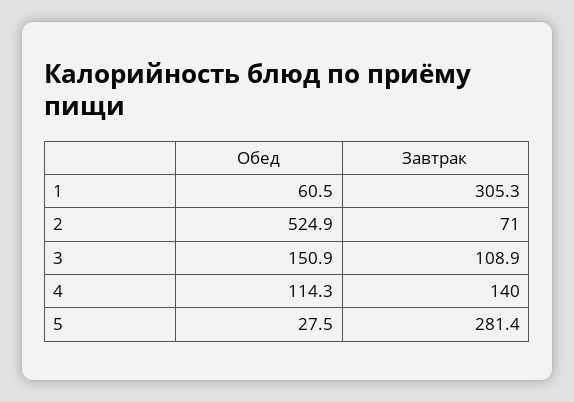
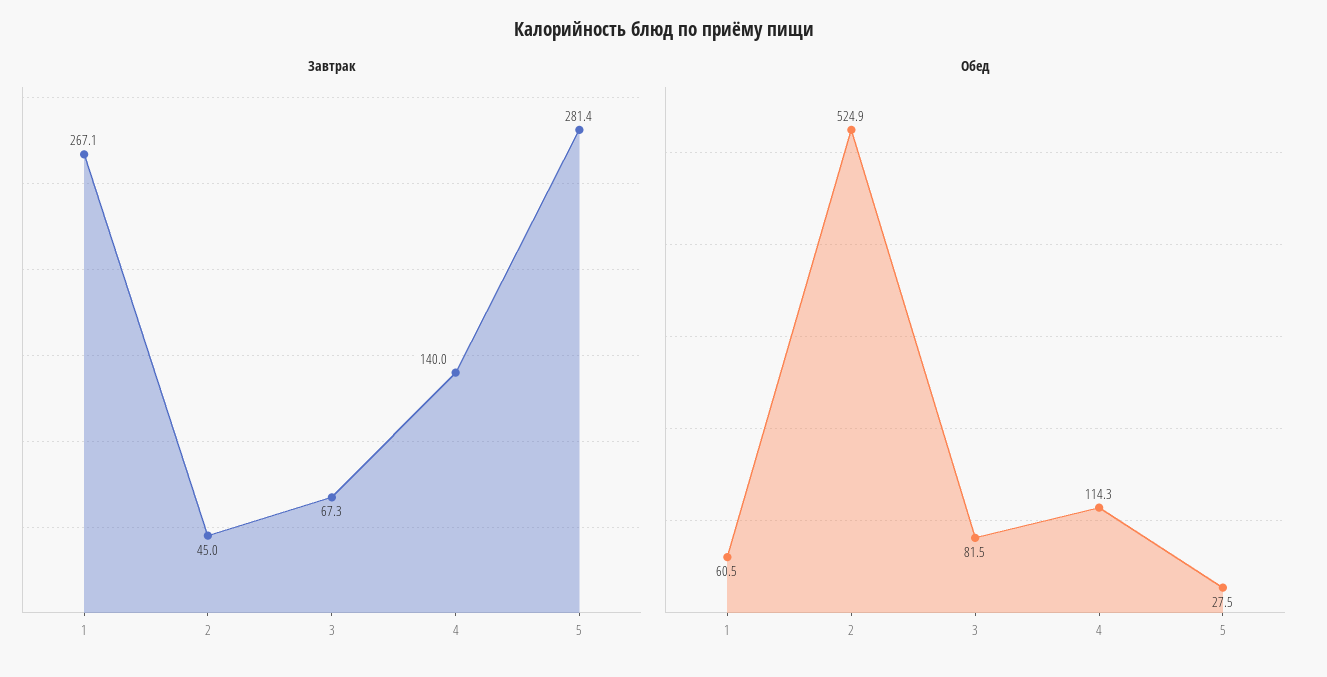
Завтрак, 1: 305.3 -> 267.1
Завтрак, 2: 71 -> 45
Обед, 3: 150.9 -> 81.5
Завтрак, 3: 108.9 -> 67.3

